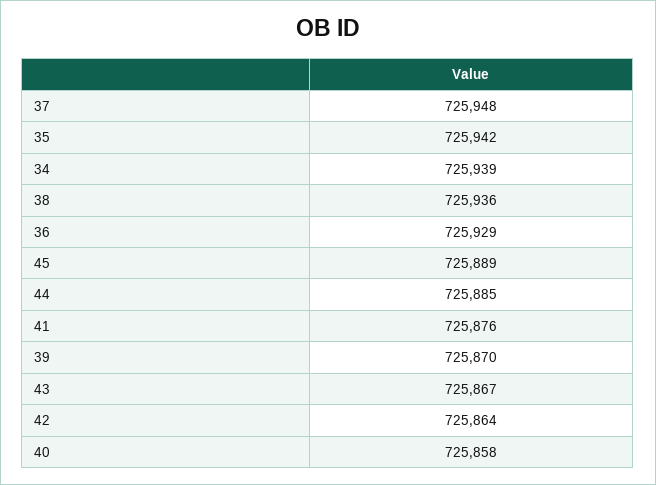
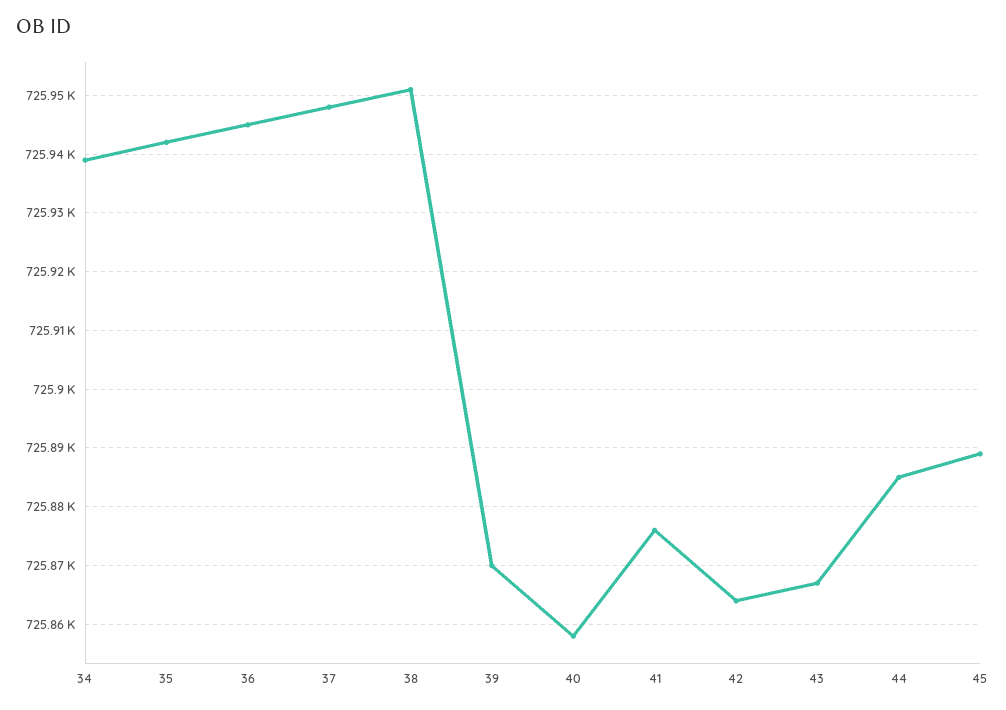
38: 725936 -> 725950
36: 725929 -> 725945

